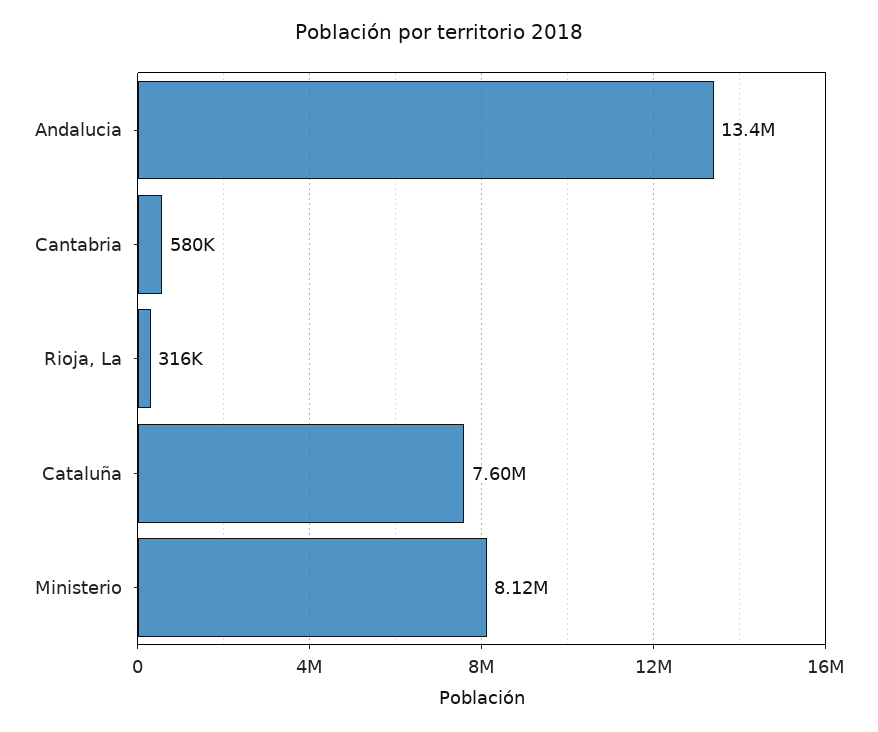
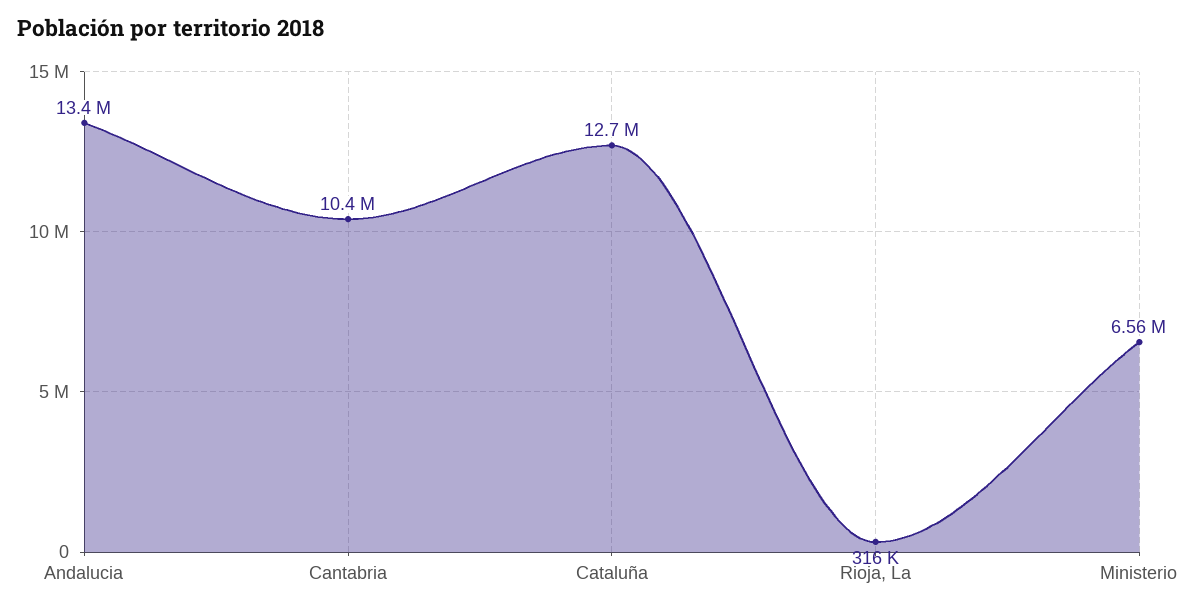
Cantabria: 580000 -> 10400000
Cataluña: 7600000 -> 12700000
Ministerio: 8120000 -> 6560000

